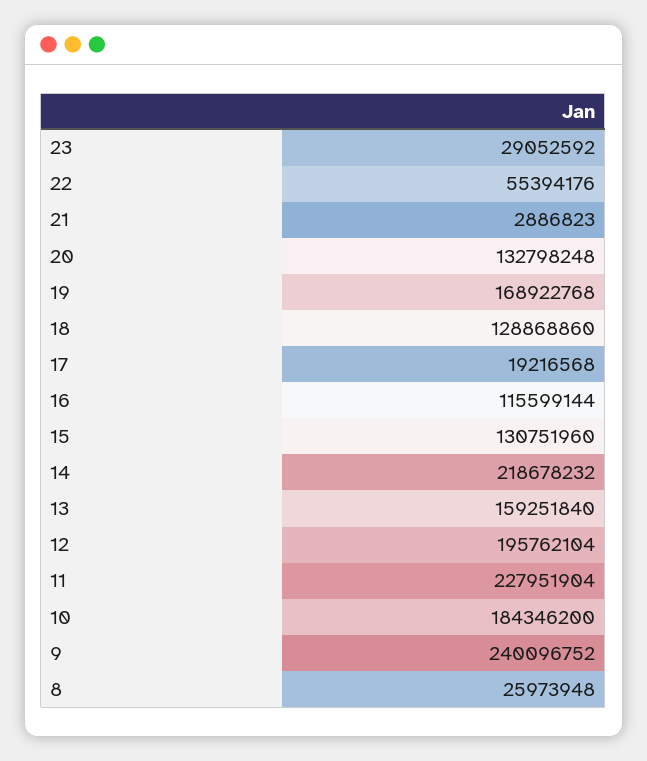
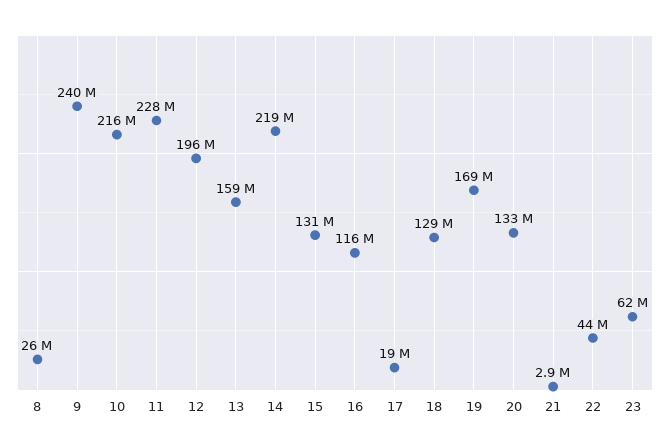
23: 29052592 -> 62000000
22: 55394176 -> 44000000
10: 184346200 -> 216000000

